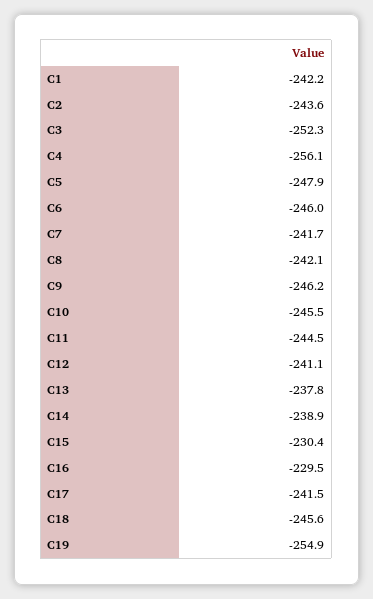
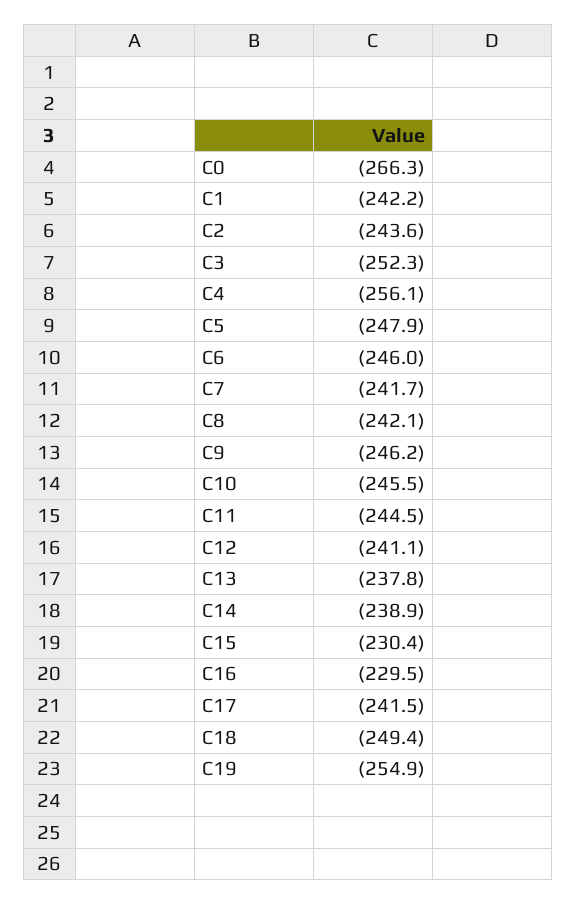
C18: -245.6 -> -249.4
C0: none -> -266.3

